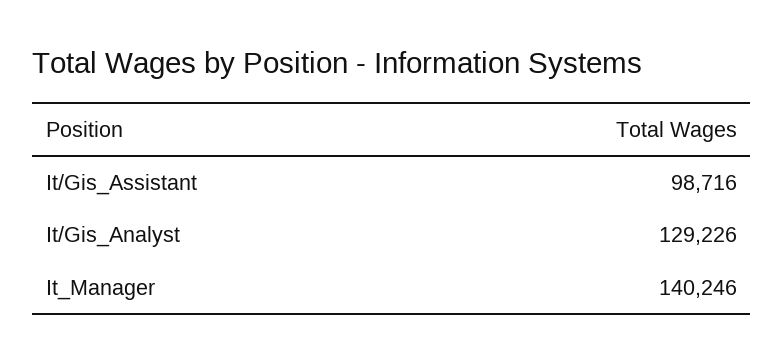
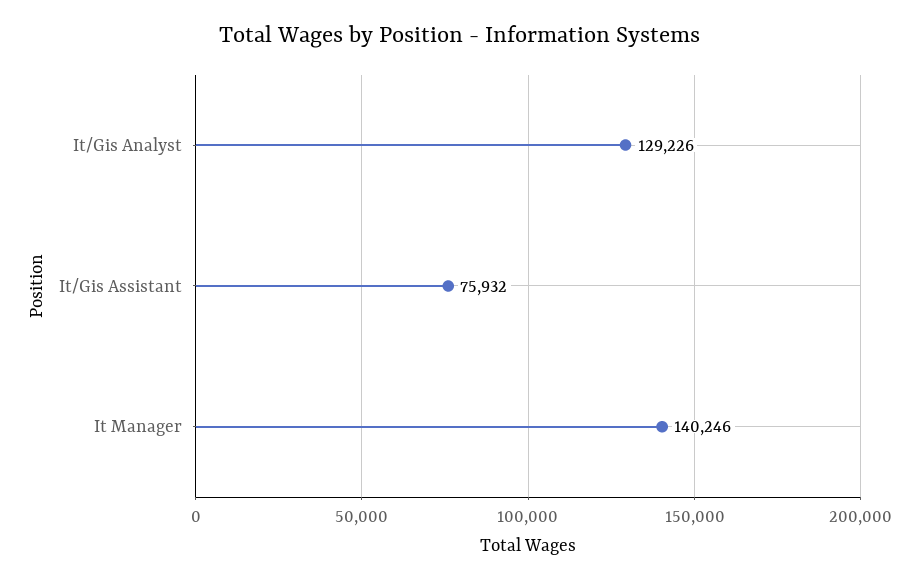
It/Gis_Assistant: 98716 -> 75932

